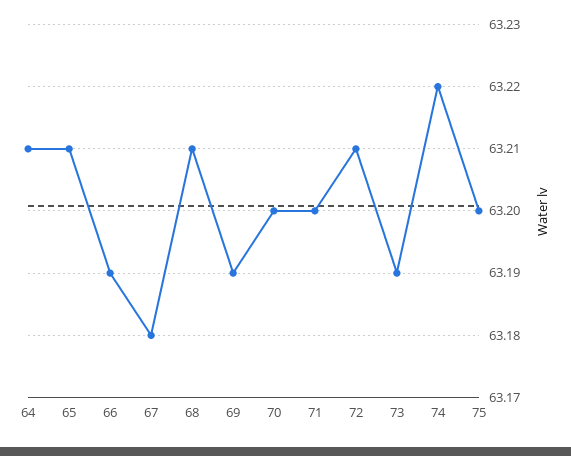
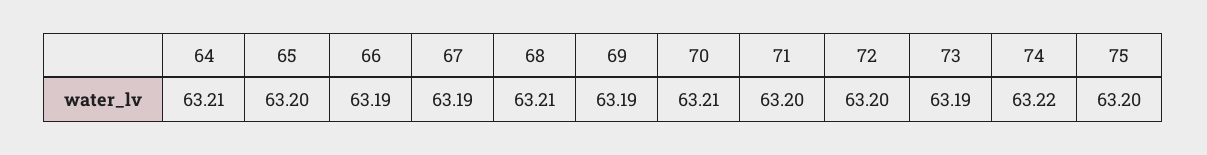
65: 63.21 -> 63.2
67: 63.18 -> 63.19
70: 63.2 -> 63.21
72: 63.21 -> 63.2

